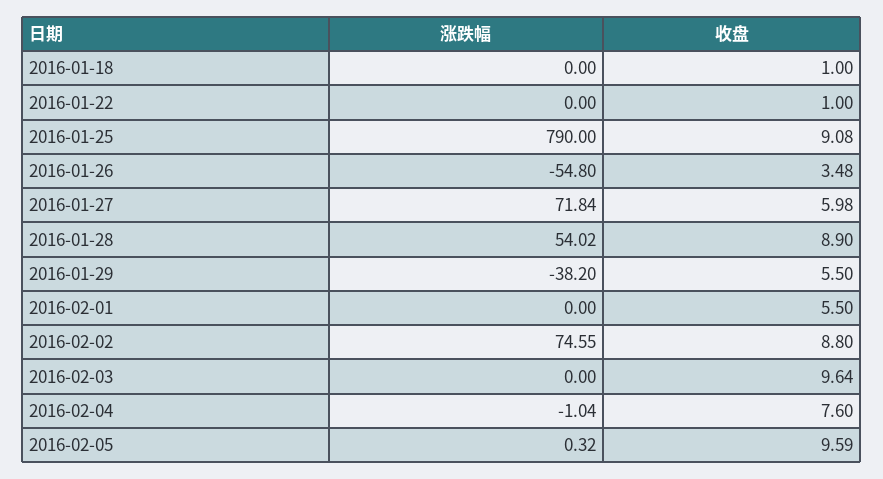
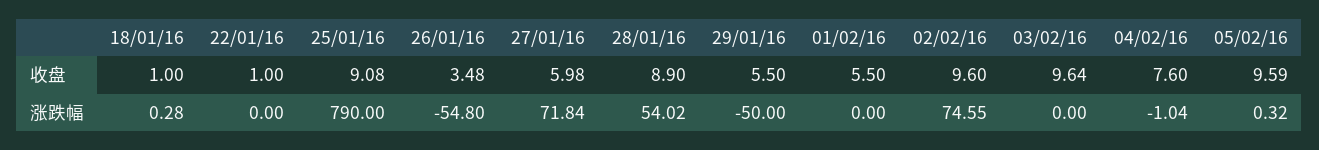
涨跌幅, 2016-01-18: 0 -> 0.28
涨跌幅, 2016-01-29: -38.2 -> -50
收盘, 2016-02-02: 8.8 -> 9.6

